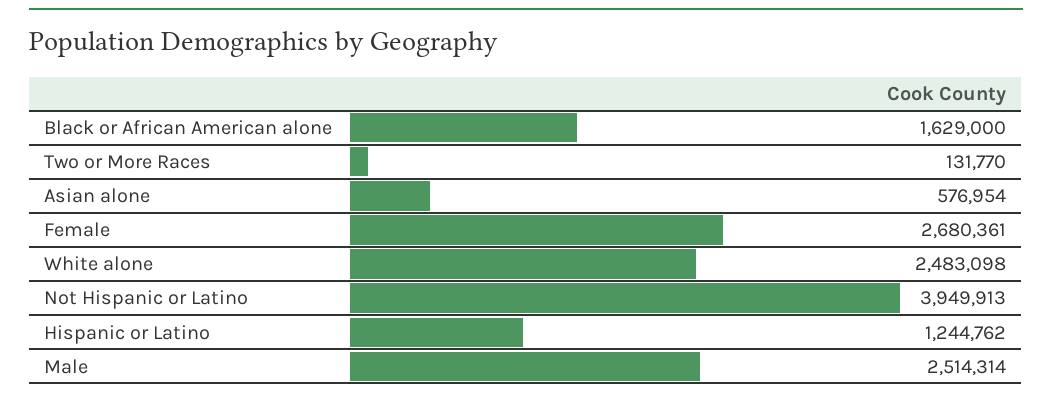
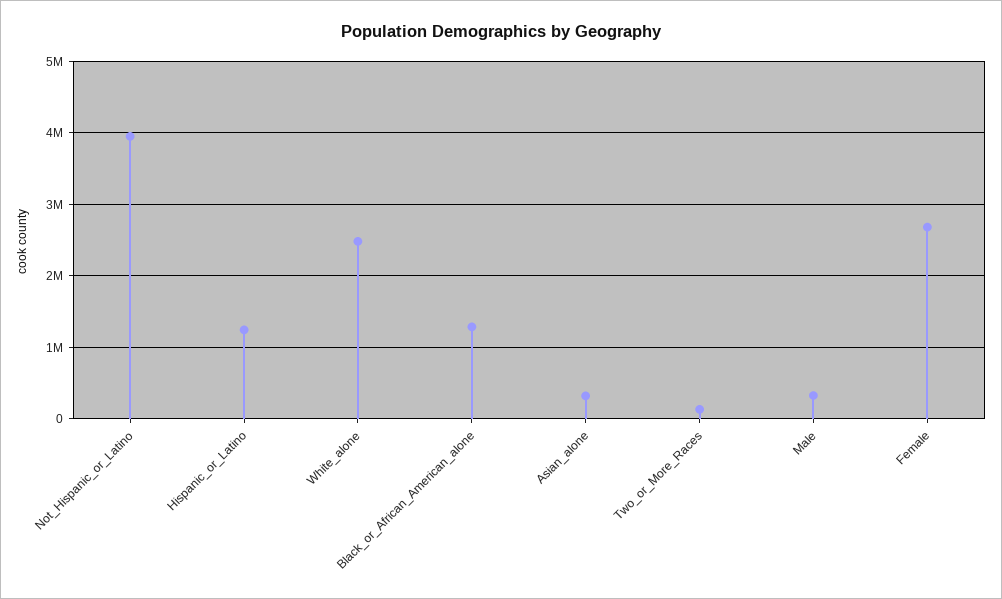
Black or African American alone: 1629000 -> 1300000
Asian alone: 576954 -> 300000
Male: 2514314 -> 300000

